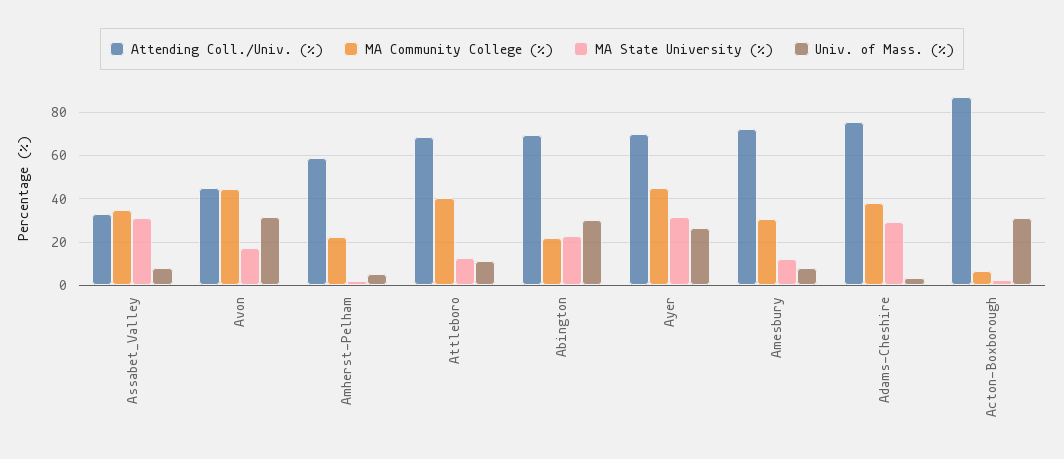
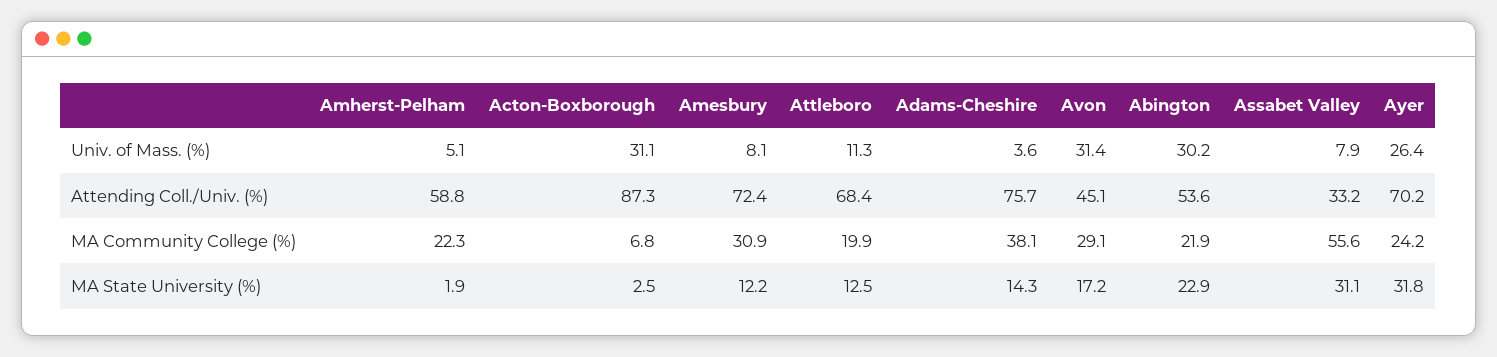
MA Community College (%), Assabet_Valley: 35 -> 55.6
MA Community College (%), Avon: 45 -> 29.1
MA Community College (%), Attleboro: 40 -> 19.9
Attending Coll./Univ. (%), Abington: 70 -> 53.6
MA Community College (%), Ayer: 45 -> 24.2
MA State University (%), Adams-Cheshire: 30 -> 14.3

